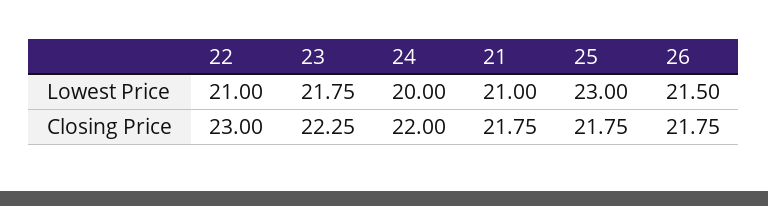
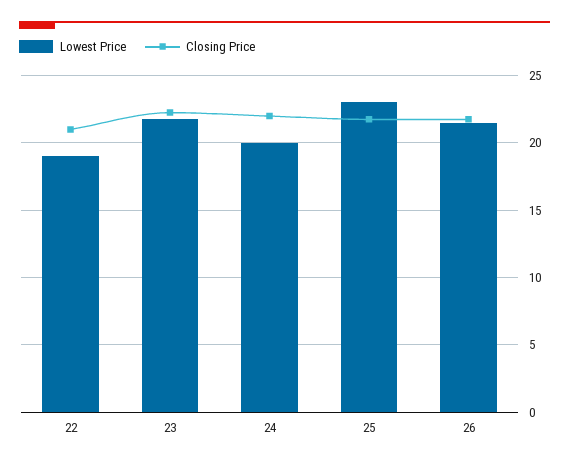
Lowest Price, 22: 21 -> 19
Lowest Price, 21: 21 -> none
Closing Price, 22: 23 -> 21
Closing Price, 21: 21.75 -> none

